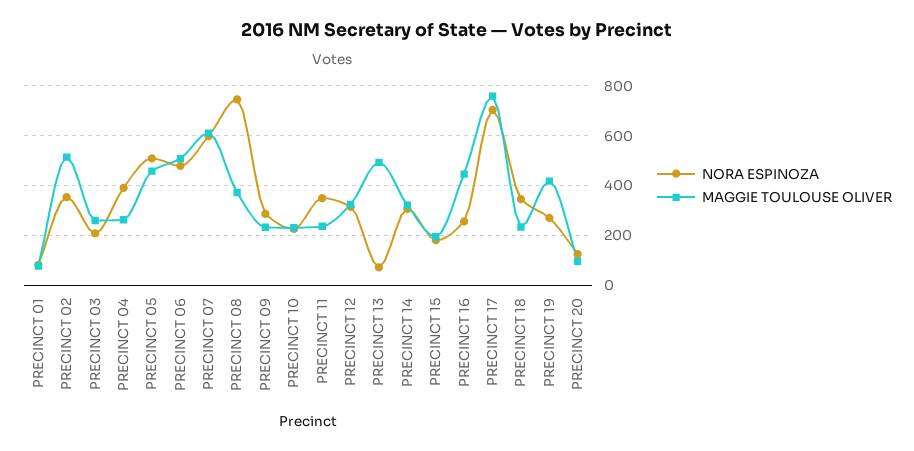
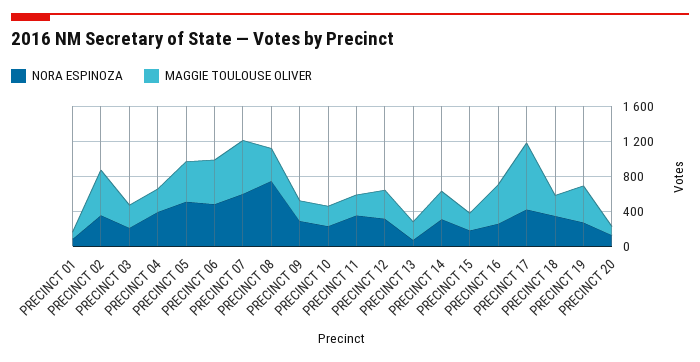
MAGGIE TOULOUSE OLIVER, PRECINCT 13: 500 -> 200
NORA ESPINOZA, PRECINCT 17: 700 -> 400

